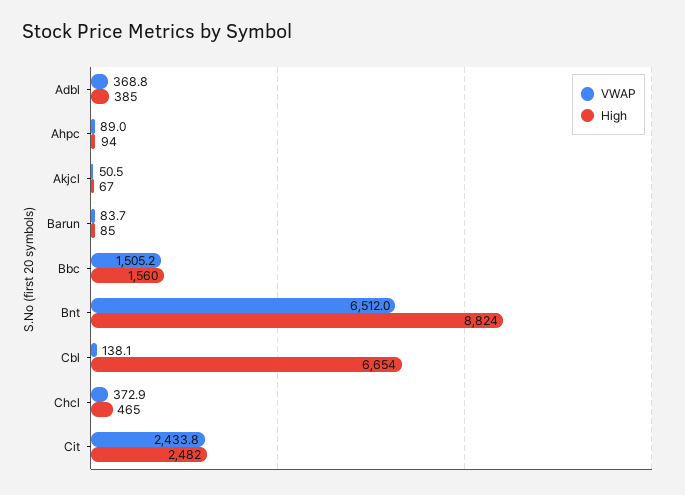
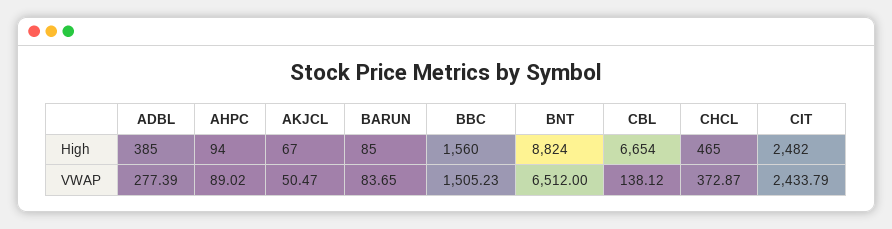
VWAP, Adbl: 368.8 -> 277.39

